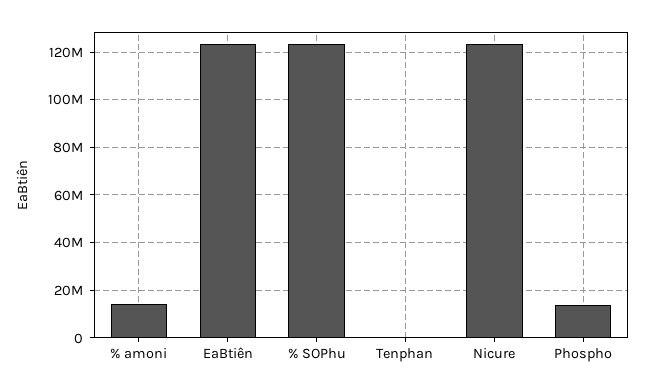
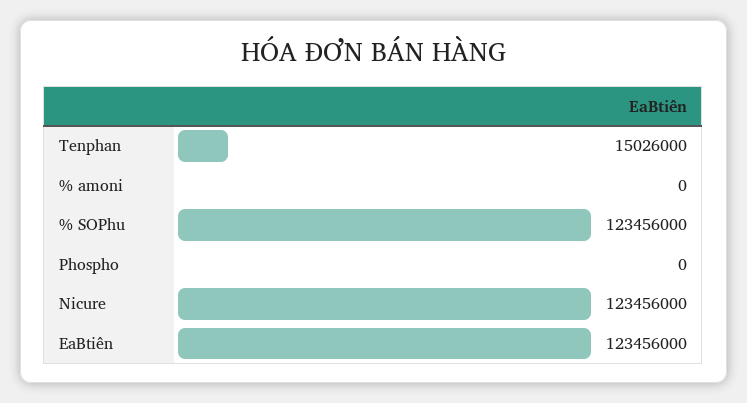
% amoni: 15000000 -> 0
Tenphan: 0 -> 15026000
Phospho: 15000000 -> 0

